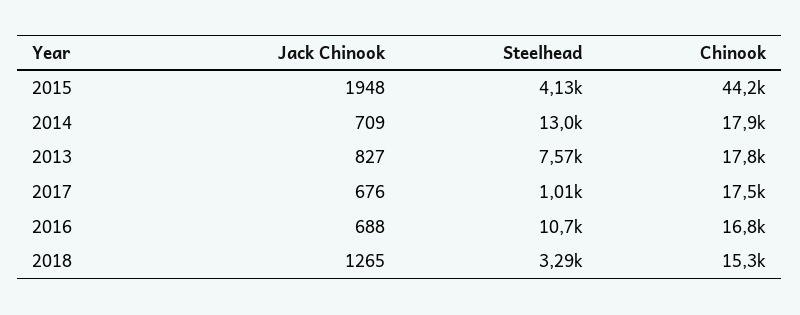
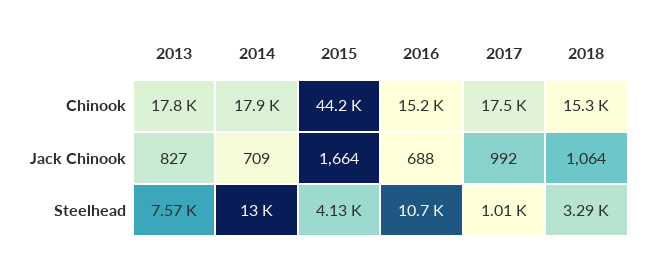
Jack Chinook, 2015: 1948 -> 1664
Jack Chinook, 2017: 676 -> 992
Chinook, 2016: 16800 -> 15200
Jack Chinook, 2018: 1265 -> 1064

